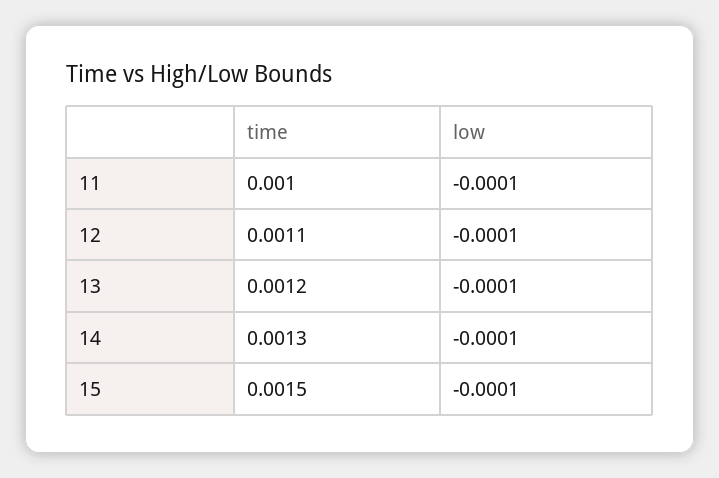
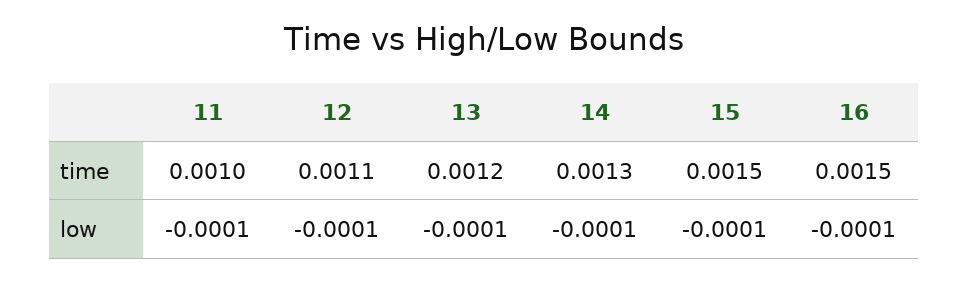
time, 16: none -> 0.0015
low, 16: none -> -0.0001

